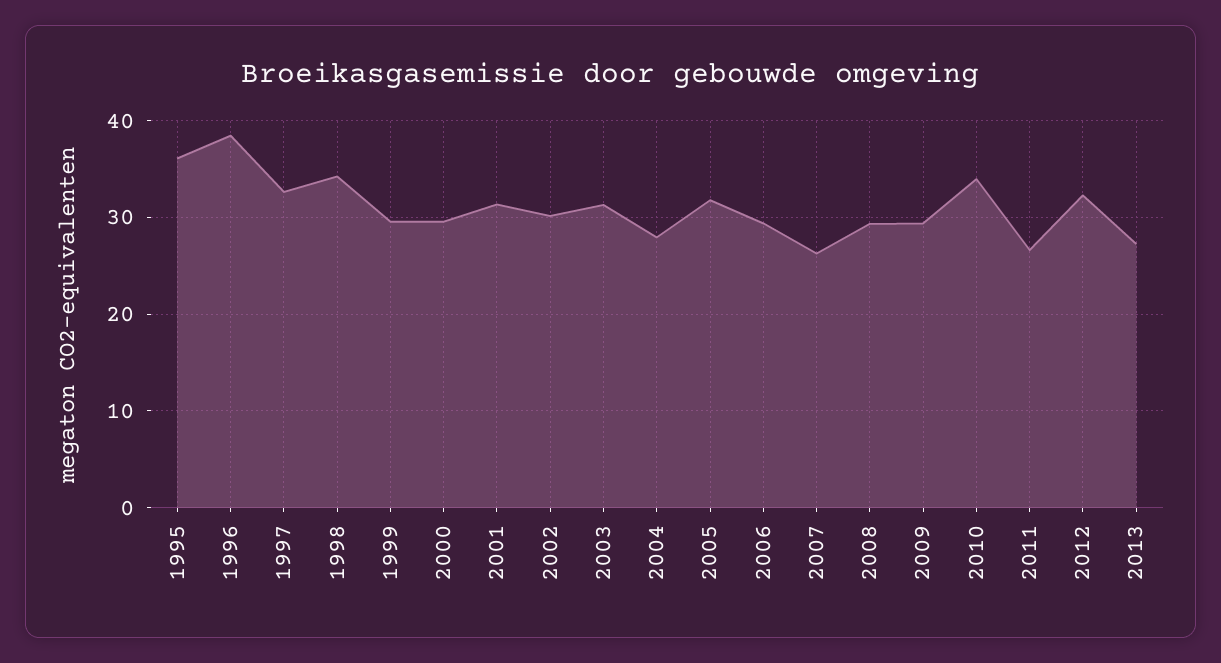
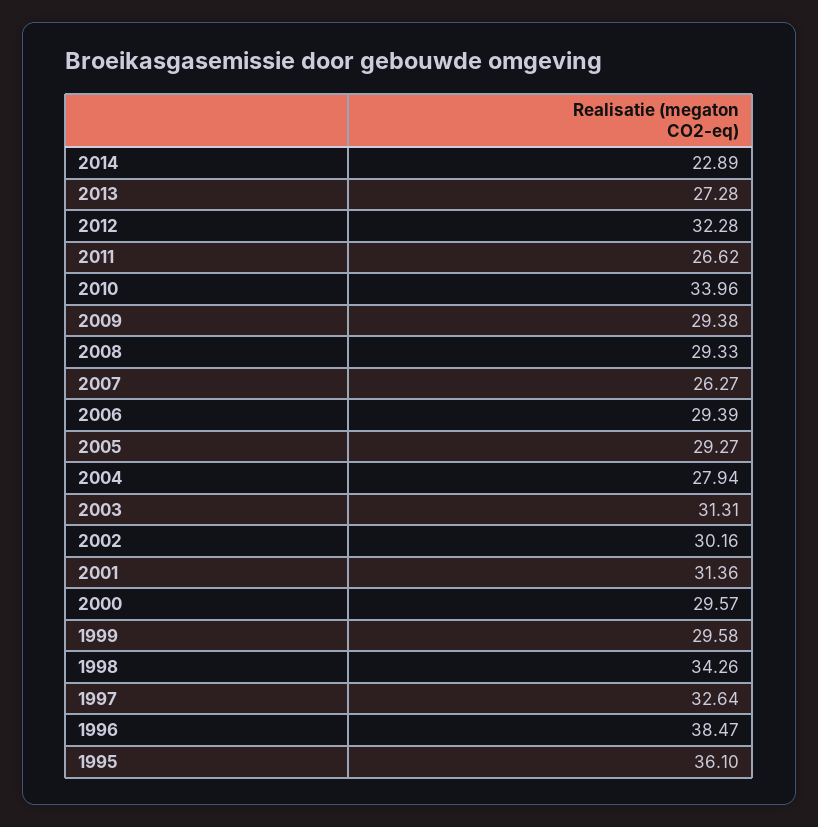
2005: 32 -> 29.27
2014: none -> 22.89

